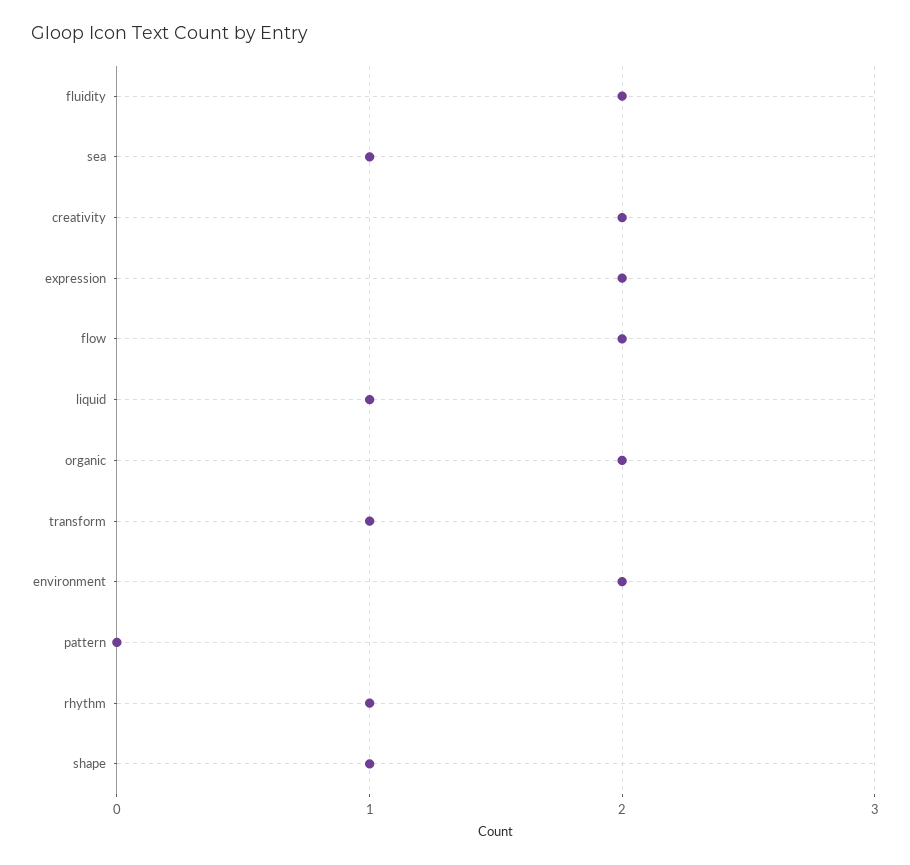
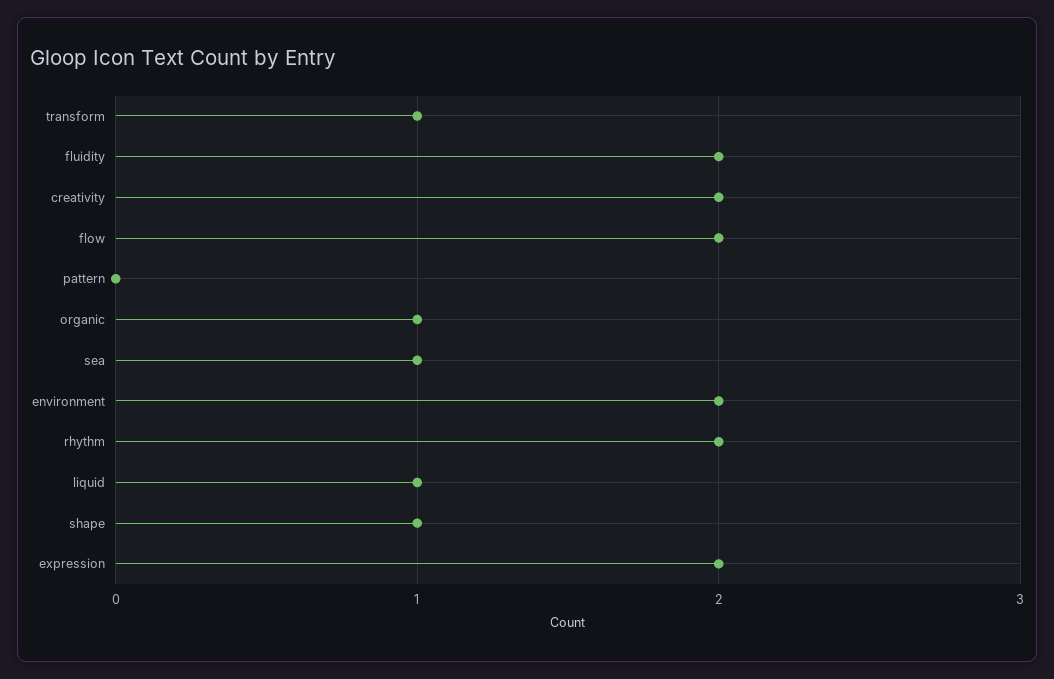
organic: 2 -> 1
rhythm: 1 -> 2

